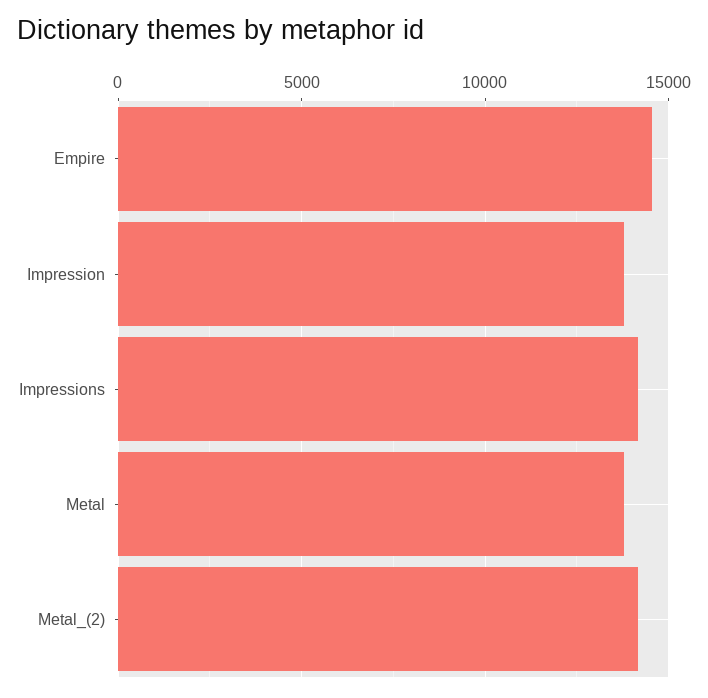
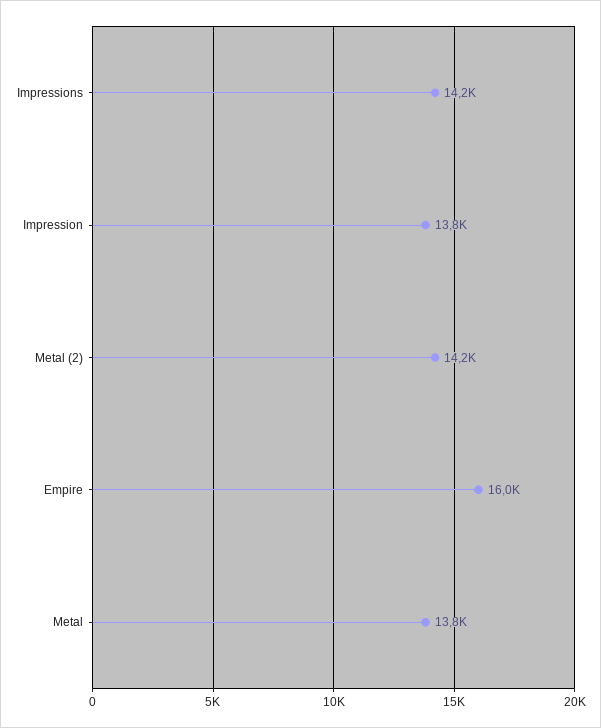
Empire: 14500 -> 16000

